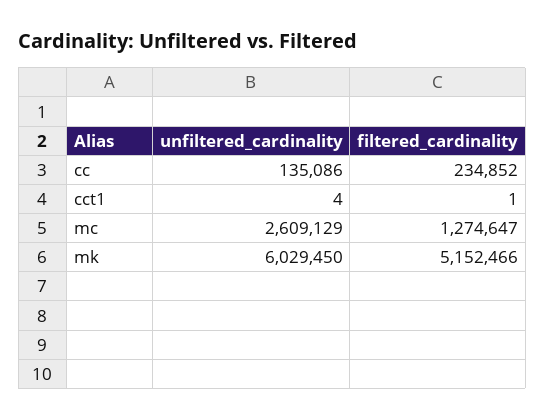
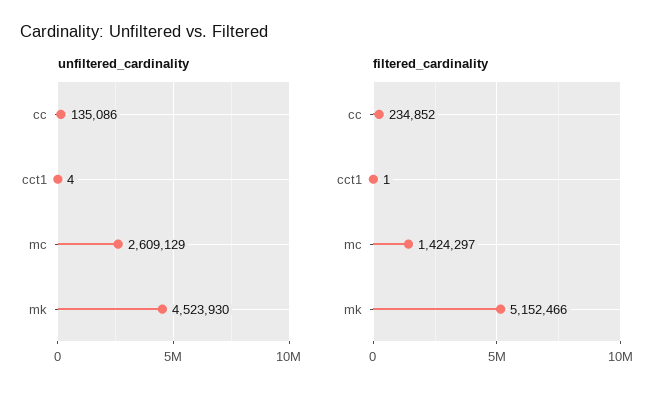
filtered_cardinality, mc: 1274647 -> 1424297
unfiltered_cardinality, mk: 6029450 -> 4523930

